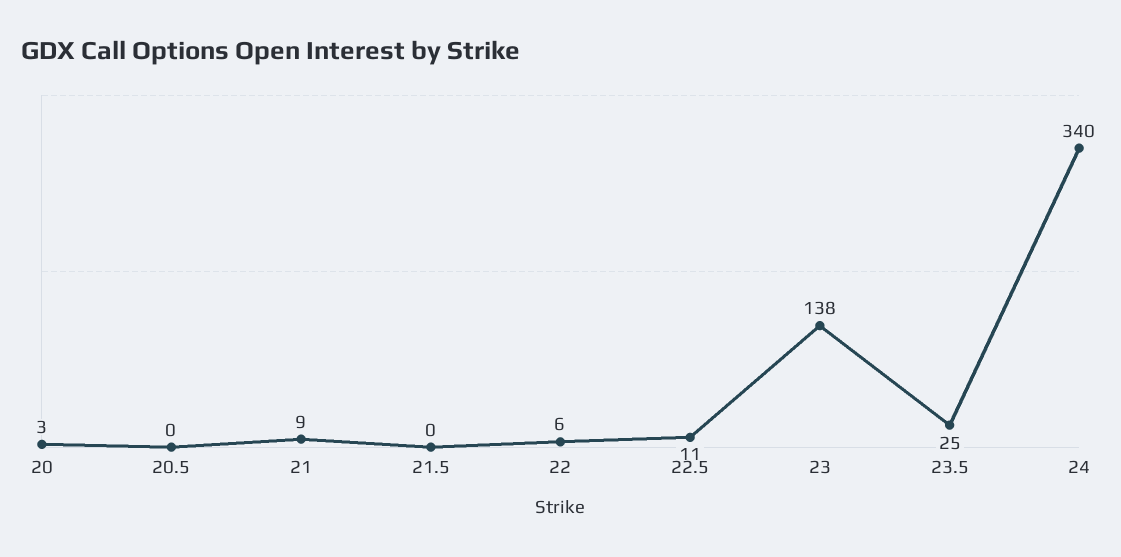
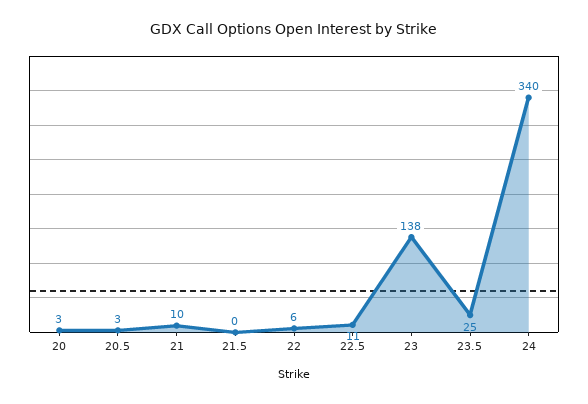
20.5: 0 -> 3
21: 9 -> 10

